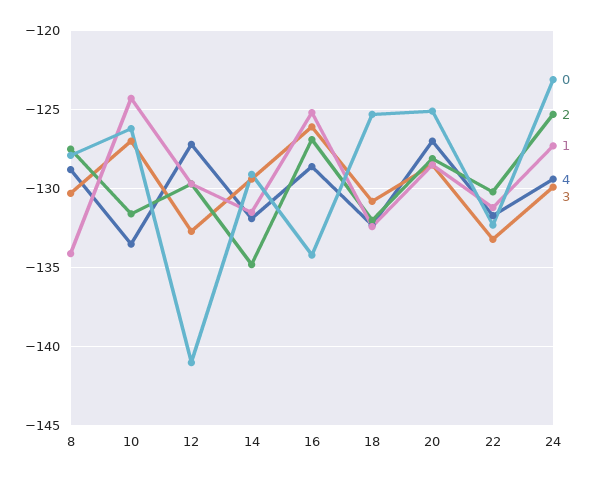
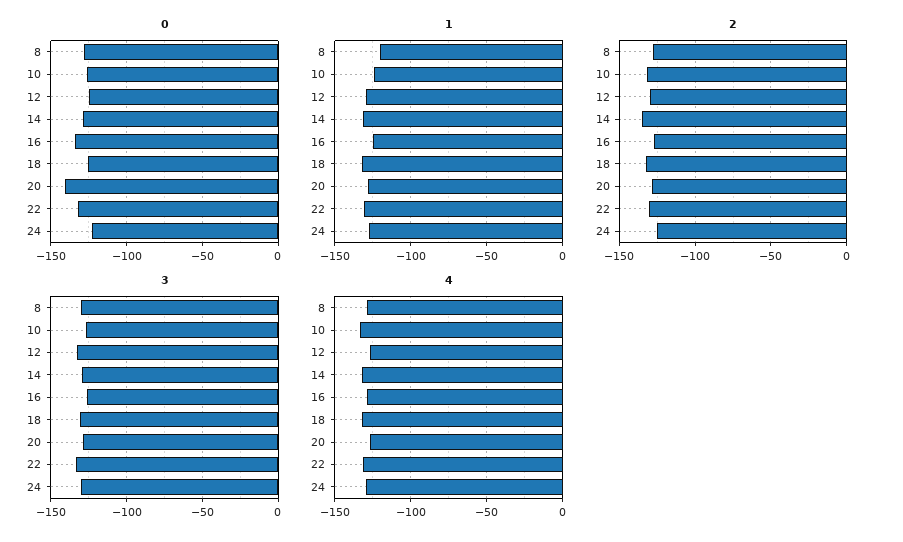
1, 8: -134 -> -120
0, 12: -141 -> -125
0, 20: -125 -> -140

